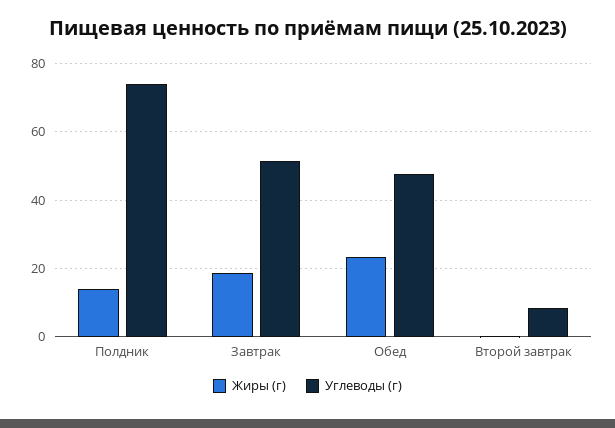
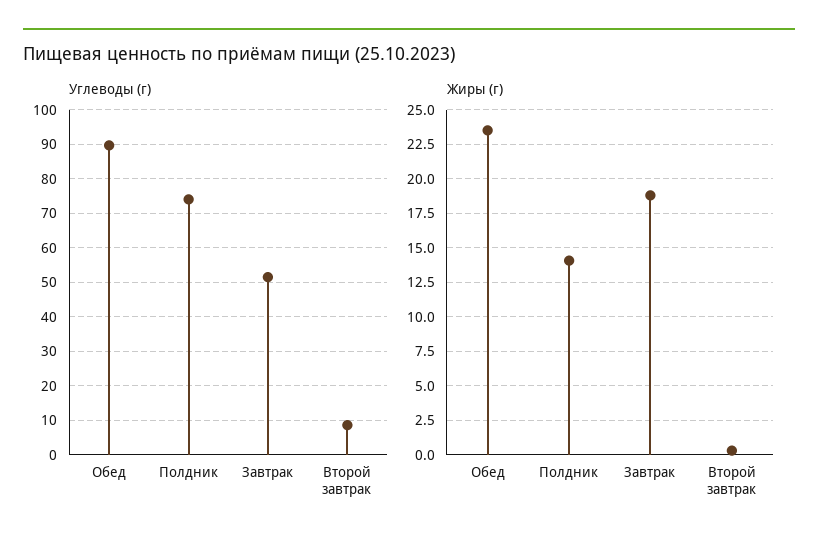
Углеводы (г), Обед: 48 -> 90

